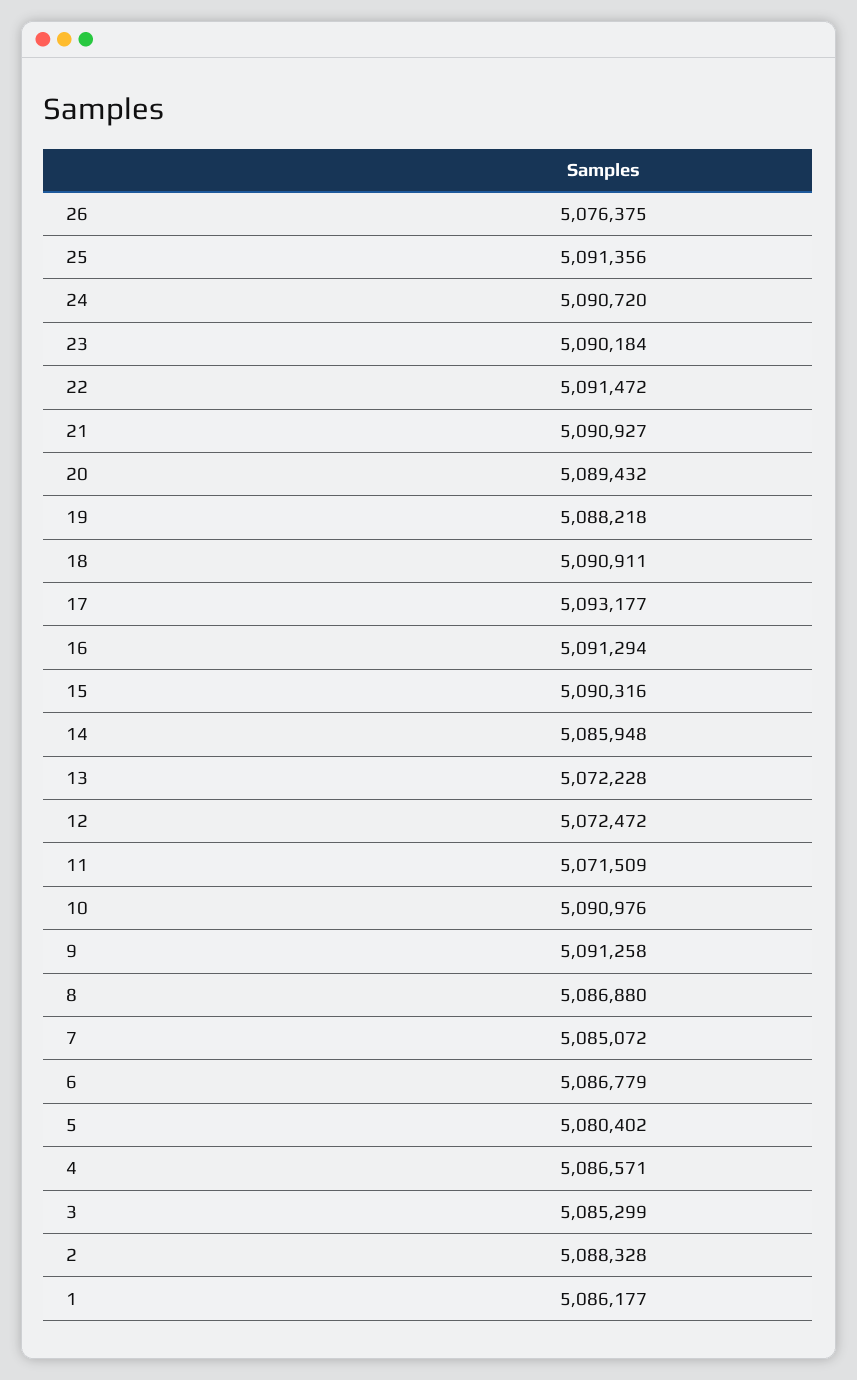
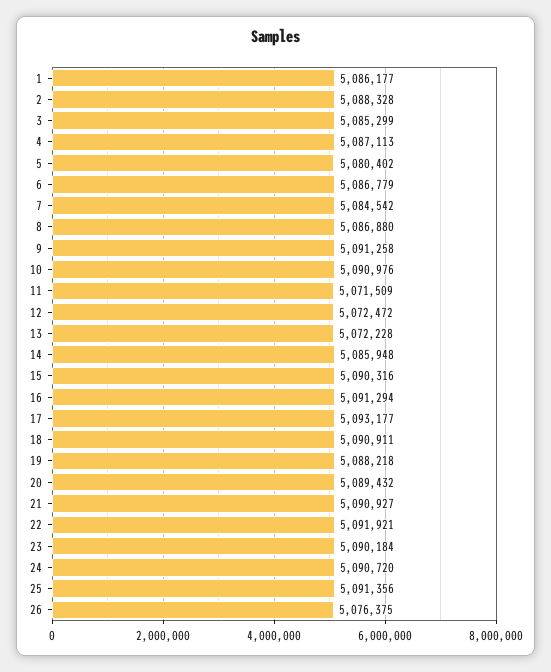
22: 5091472 -> 5091921
7: 5085072 -> 5084542
4: 5086571 -> 5087113

